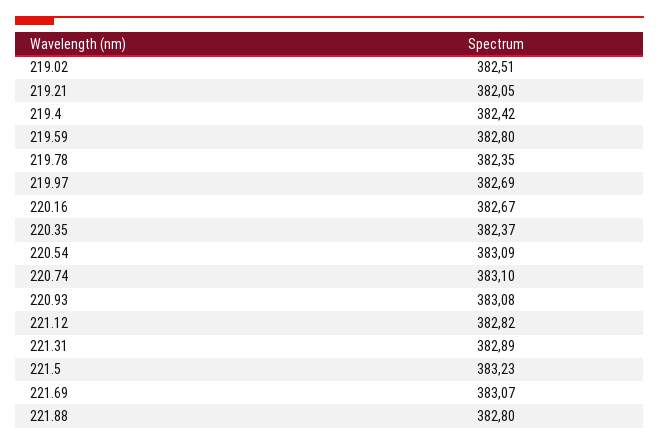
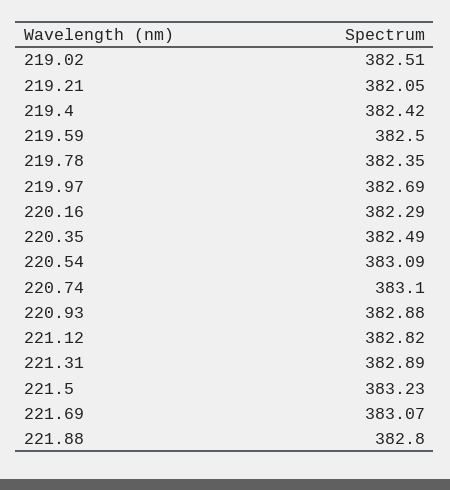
219.59: 382.8 -> 382.5
220.16: 382.67 -> 382.29
220.35: 382.37 -> 382.49
220.93: 383.08 -> 382.88

